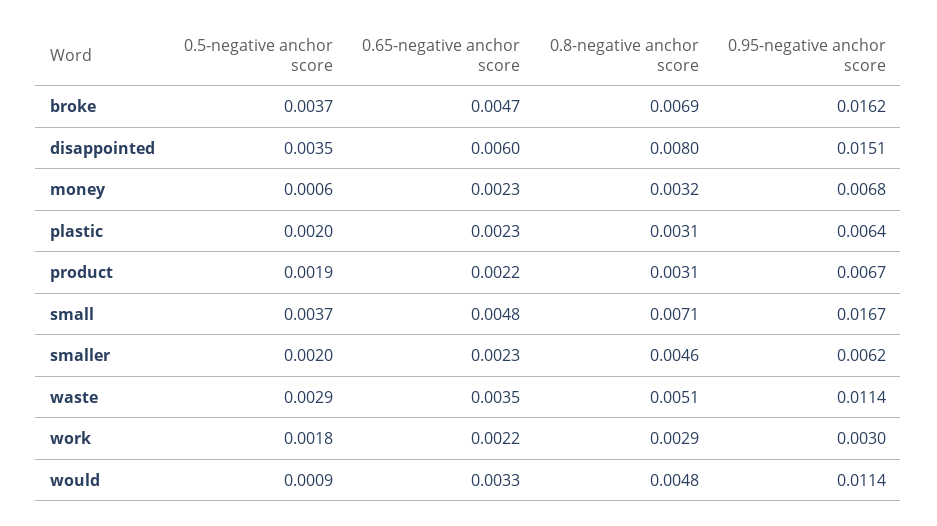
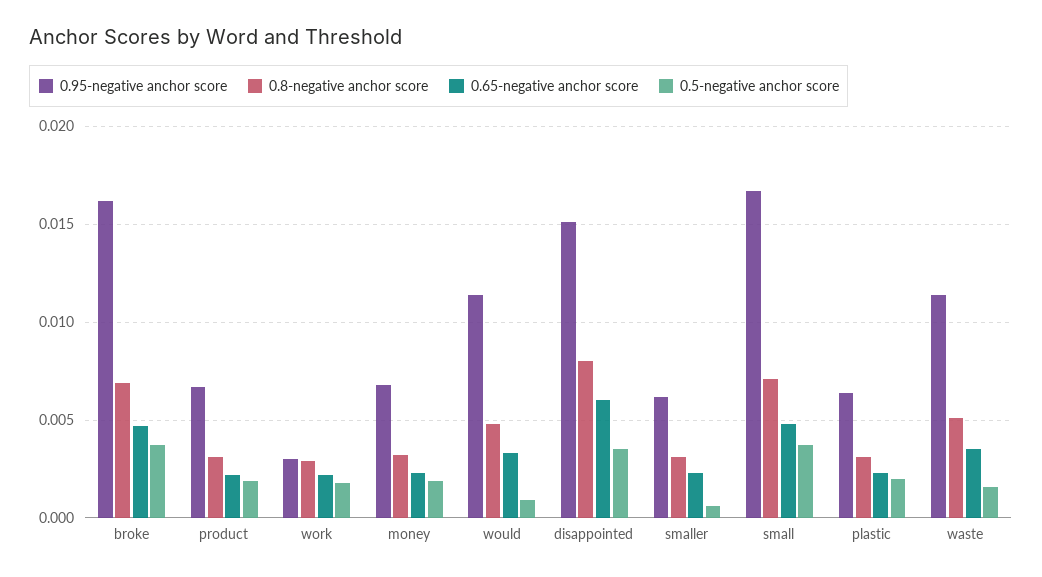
0.5-negative anchor score, money: 0.0006 -> 0.002
0.5-negative anchor score, smaller: 0.002 -> 0.0005
0.8-negative anchor score, smaller: 0.0046 -> 0.003
0.5-negative anchor score, waste: 0.0029 -> 0.0015

